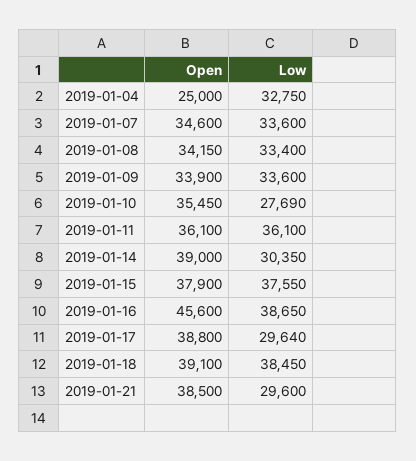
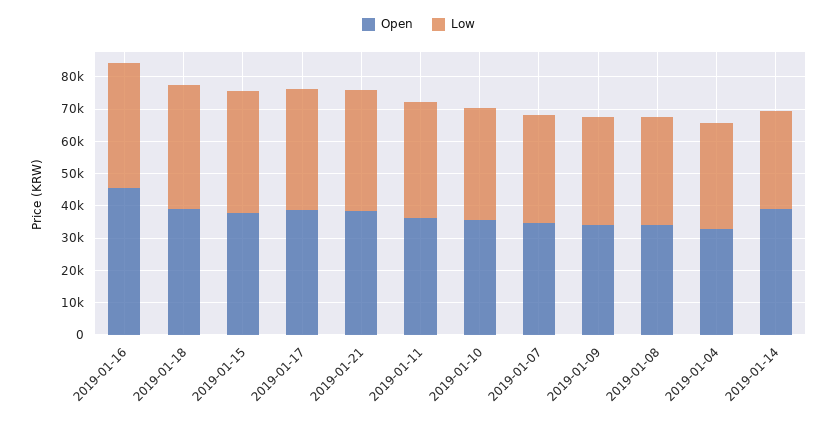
Open, 2019-01-04: 25000 -> 32500
Low, 2019-01-10: 27690 -> 35000
Low, 2019-01-17: 29640 -> 37500
Low, 2019-01-21: 29600 -> 37500

